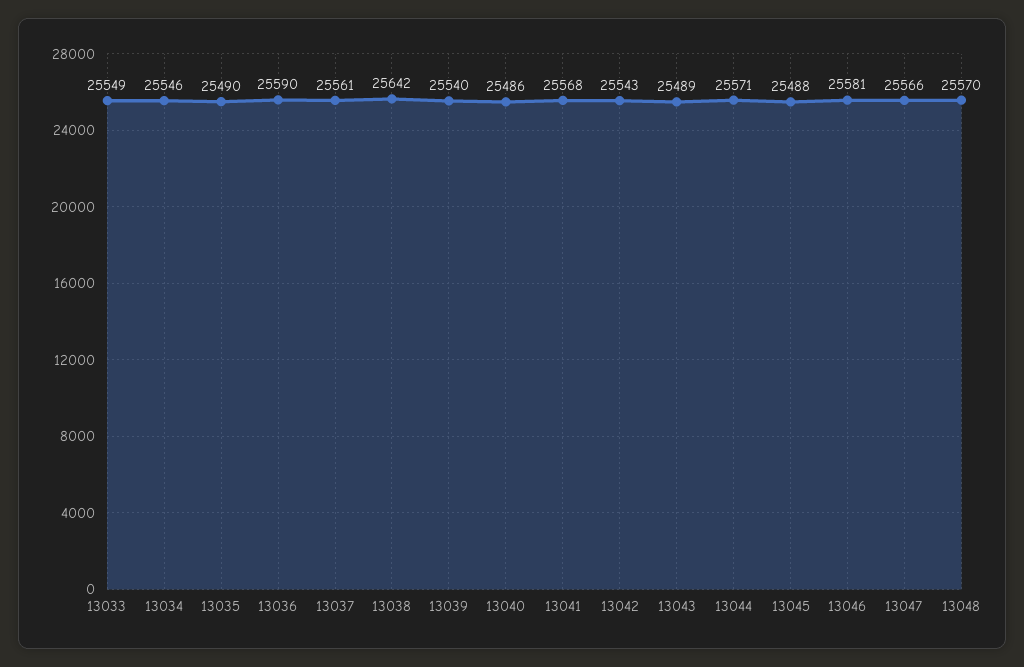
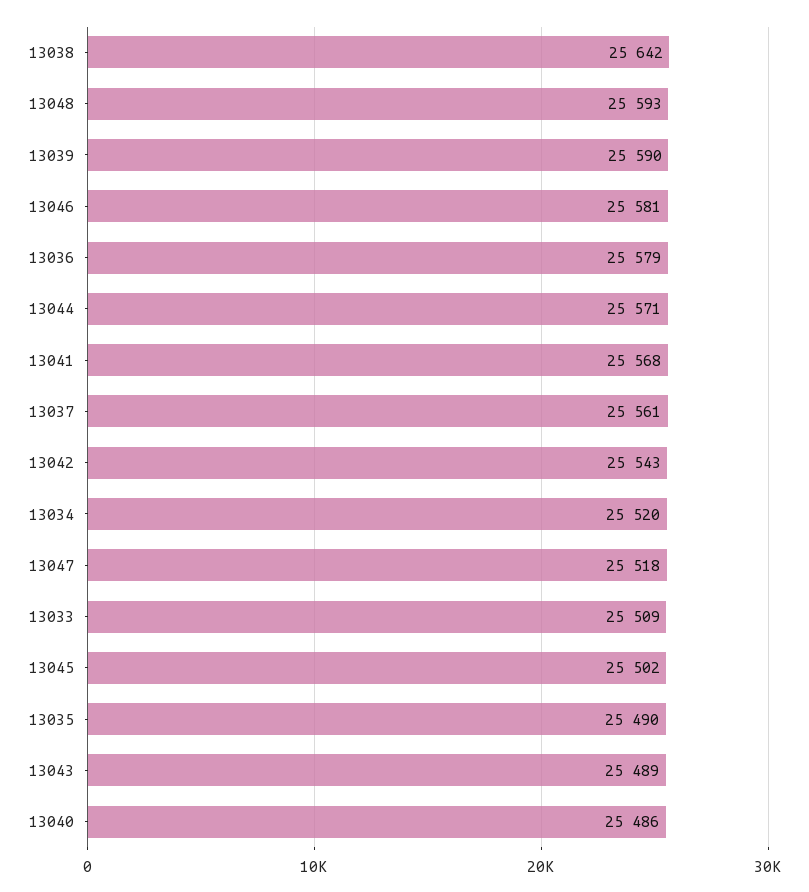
13033: 25549 -> 25509
13034: 25546 -> 25520
13036: 25590 -> 25579
13039: 25540 -> 25590
13045: 25488 -> 25502
13047: 25566 -> 25518
13048: 25570 -> 25593

